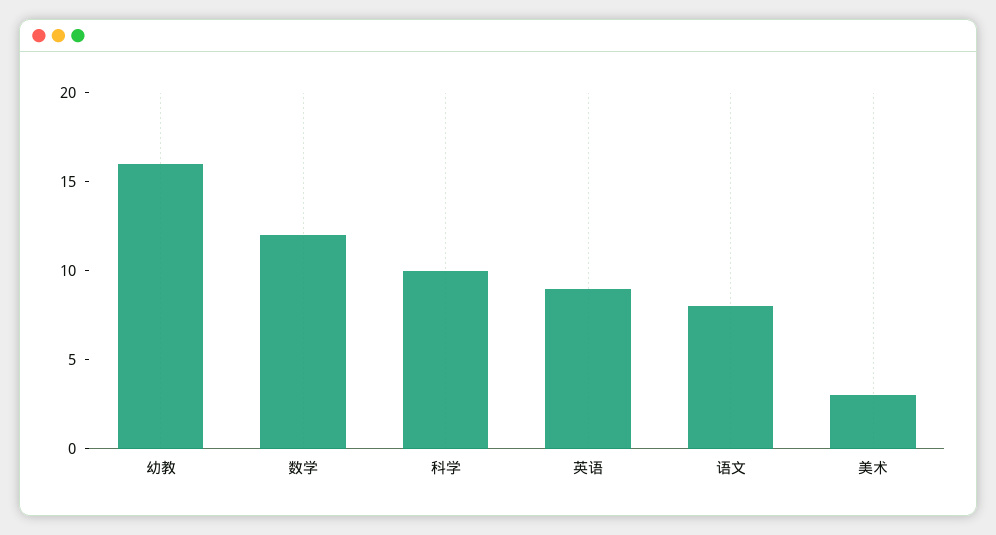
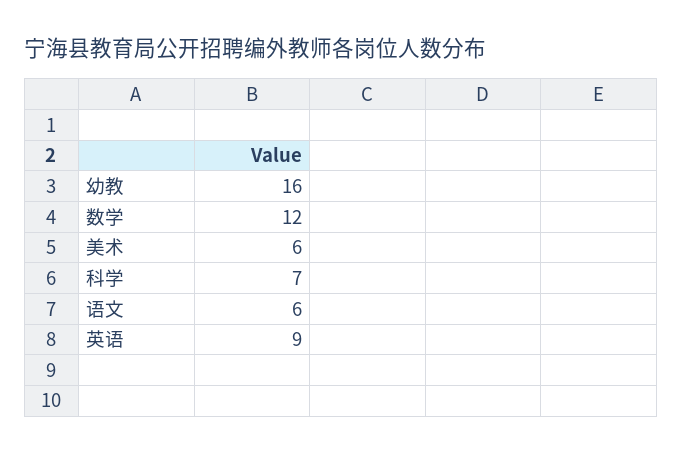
科学: 10 -> 7
语文: 8 -> 6
美术: 3 -> 6

